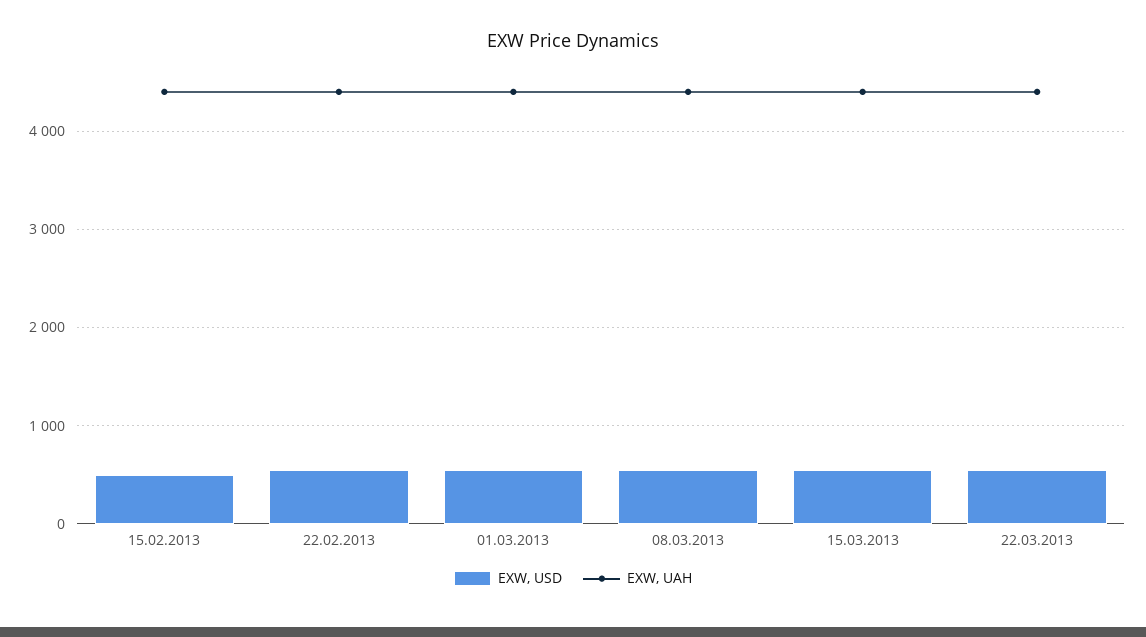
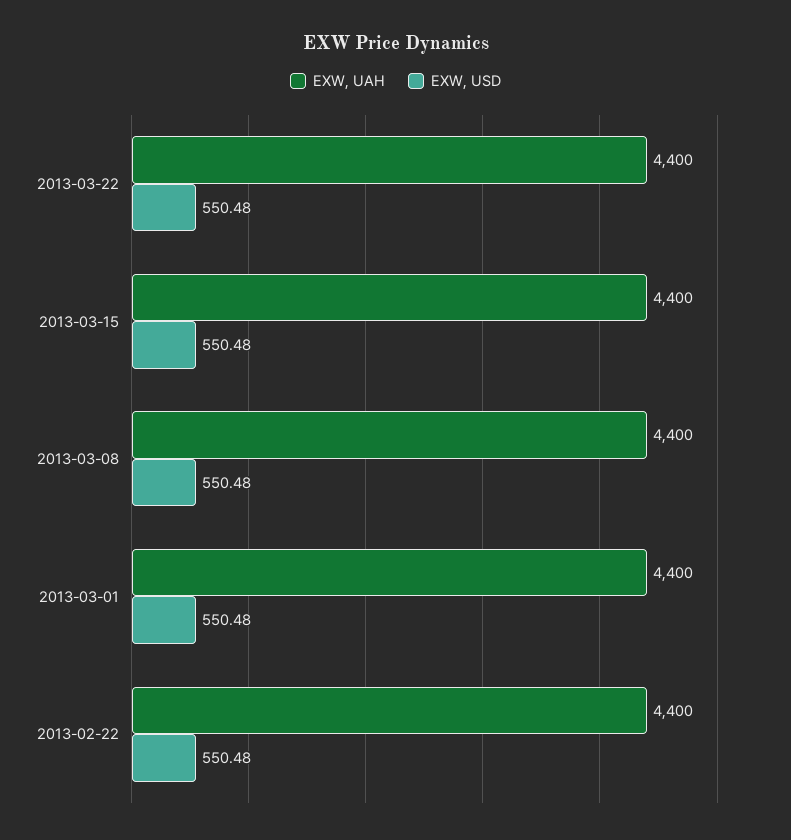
EXW, USD, 15.02.2013: 500 -> none
EXW, UAH, 15.02.2013: 4400 -> none

